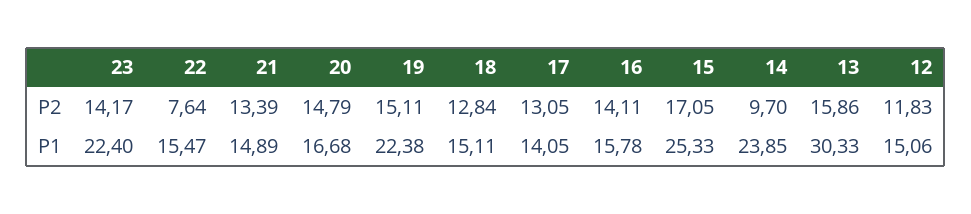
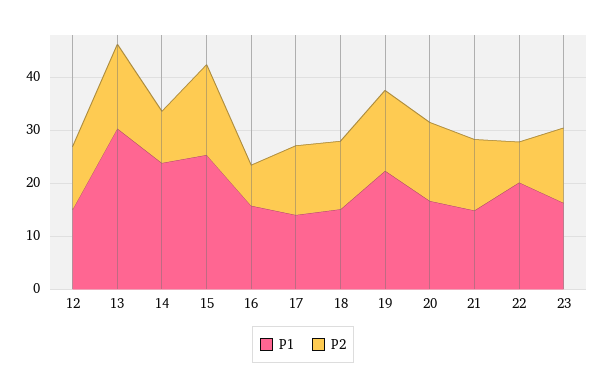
P2, 16: 14.11 -> 8
P1, 23: 22.4 -> 16
P1, 22: 15.47 -> 20

